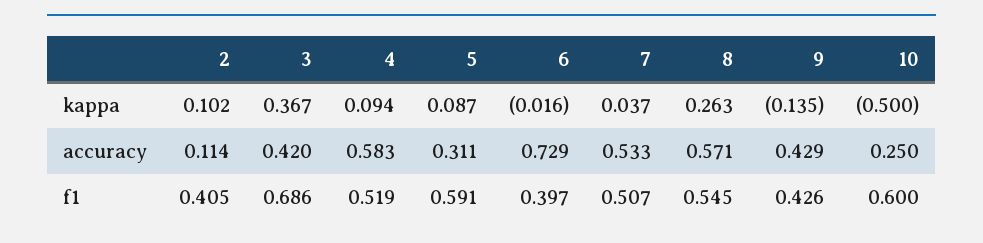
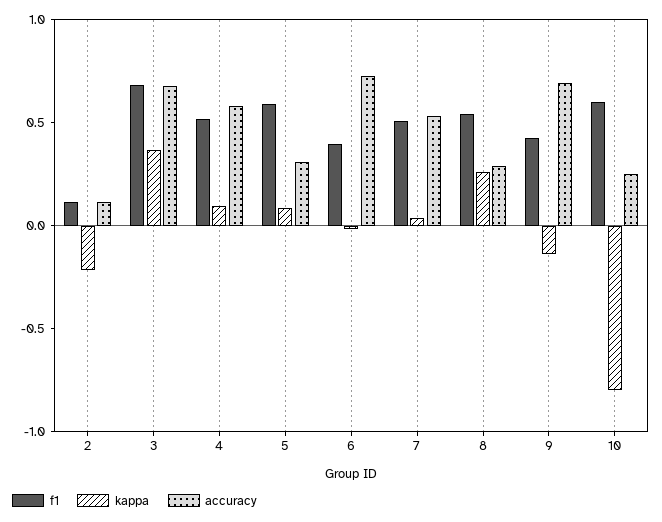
kappa, 2: 0.102 -> -0.2
kappa, 10: -0.5 -> -0.8
accuracy, 3: 0.42 -> 0.7
accuracy, 8: 0.571 -> 0.3
accuracy, 9: 0.429 -> 0.7
f1, 2: 0.405 -> 0.1

